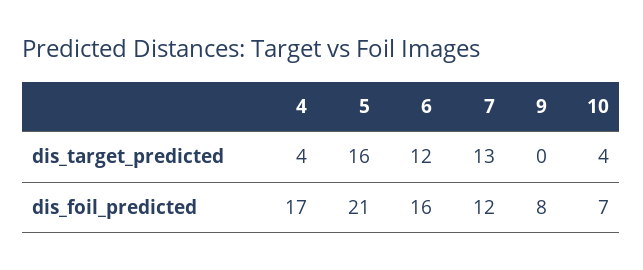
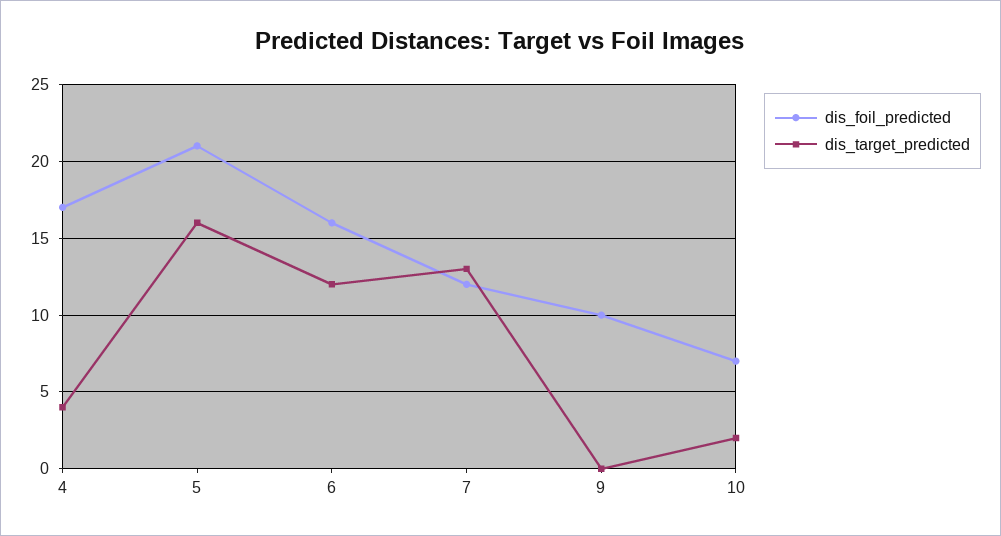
dis_target_predicted, 10: 4 -> 2
dis_foil_predicted, 9: 8 -> 10

